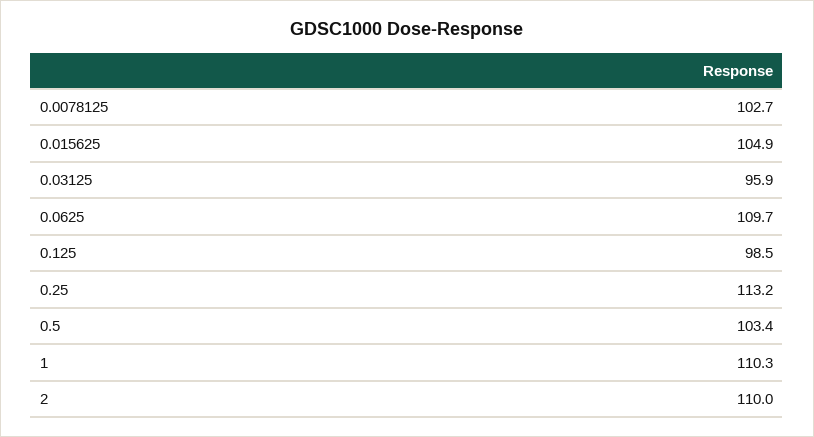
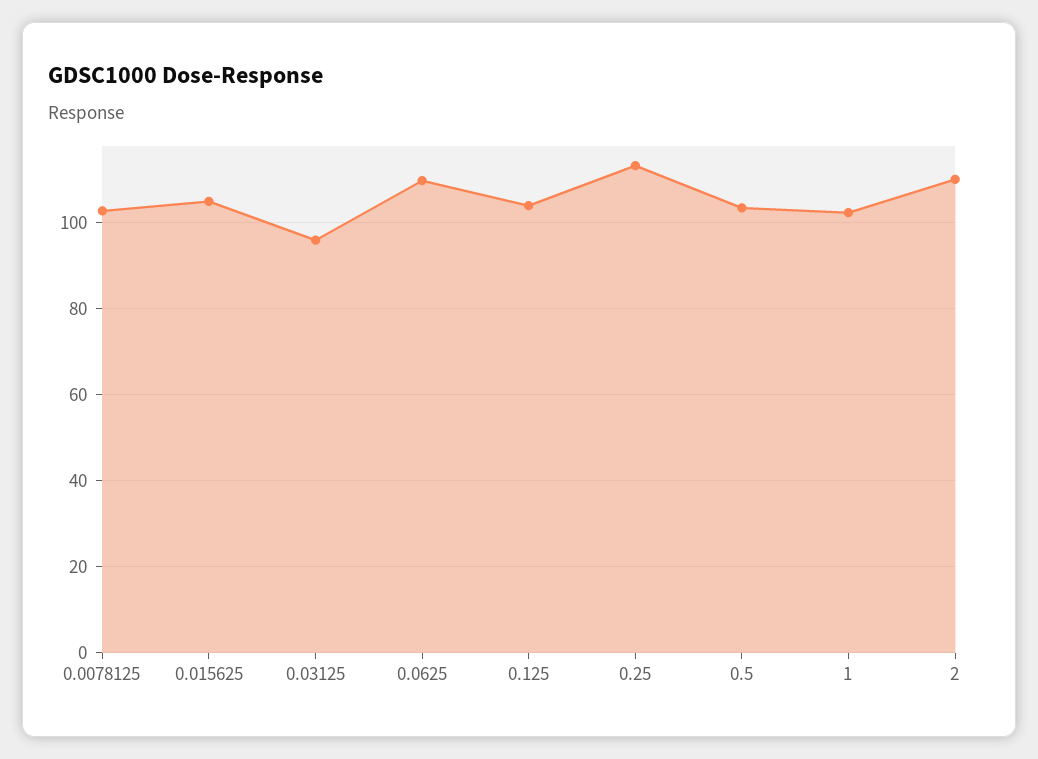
0.125: 98.5 -> 104
1: 110.3 -> 102

